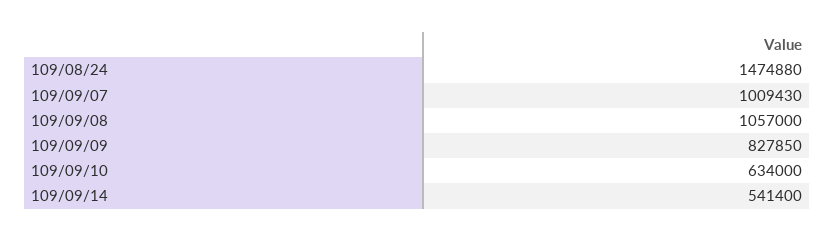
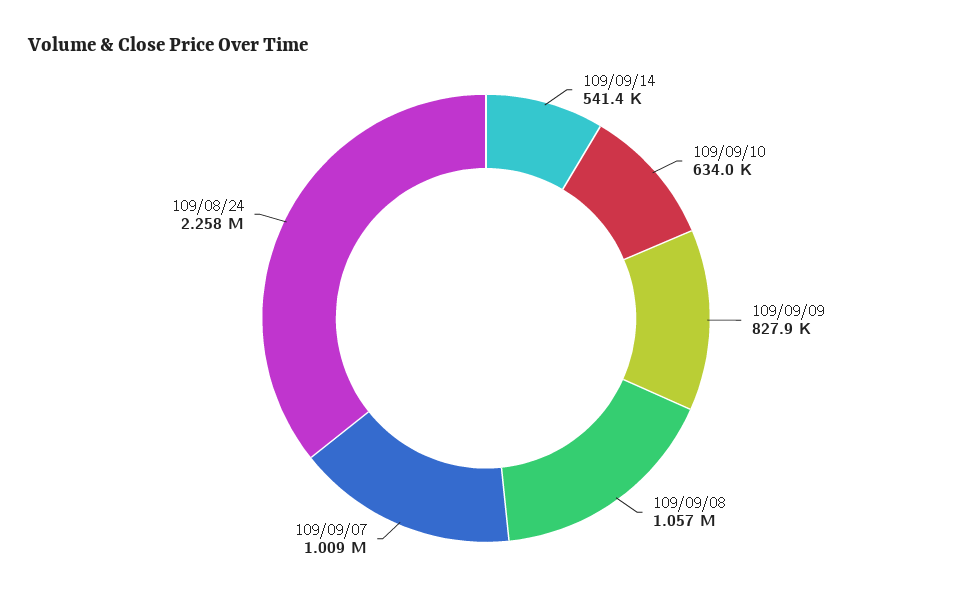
109/08/24: 1474880 -> 2258000

